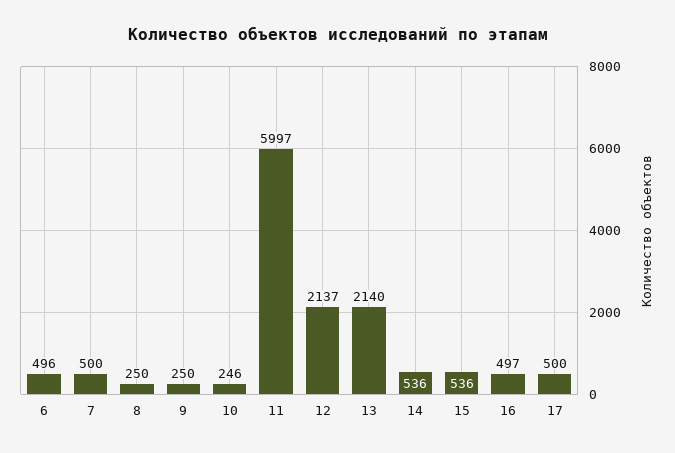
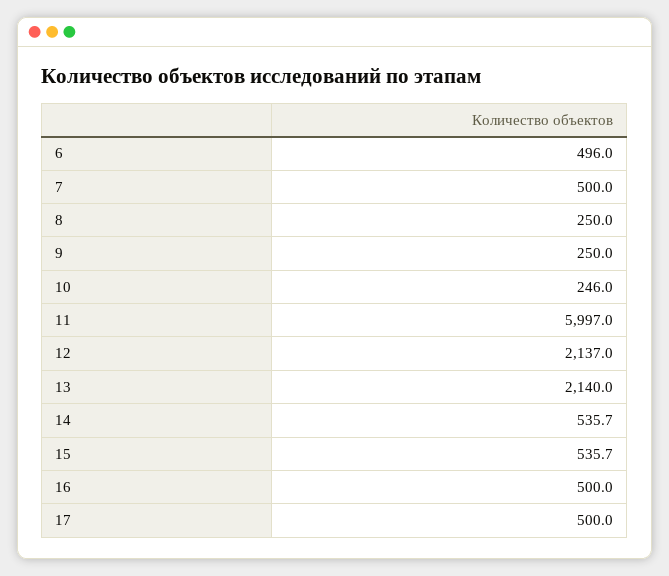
16: 497 -> 500

